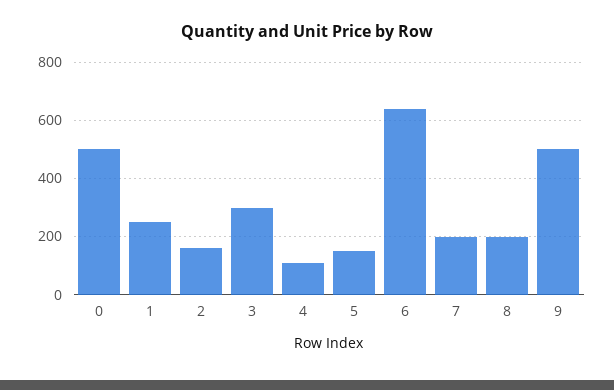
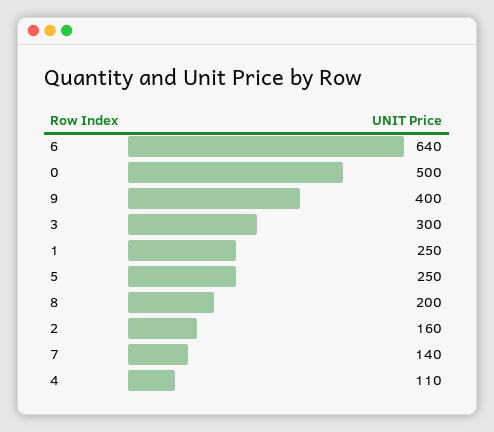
5: 150 -> 250
7: 200 -> 140
9: 500 -> 400

